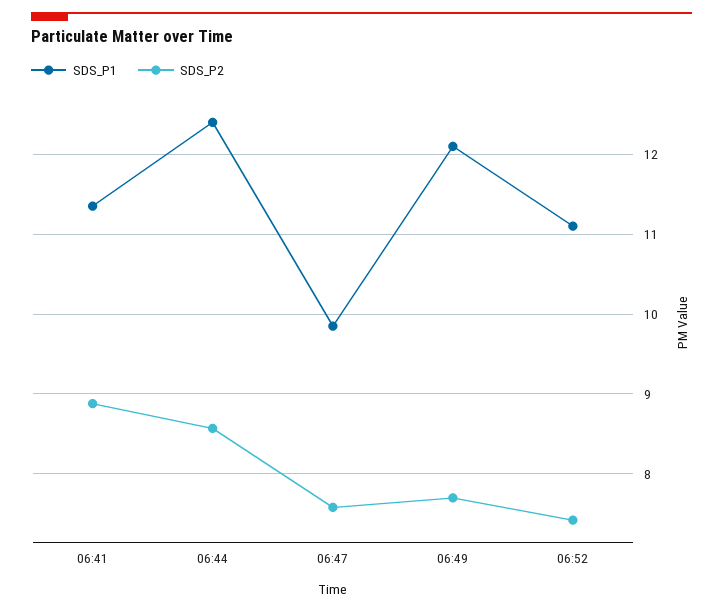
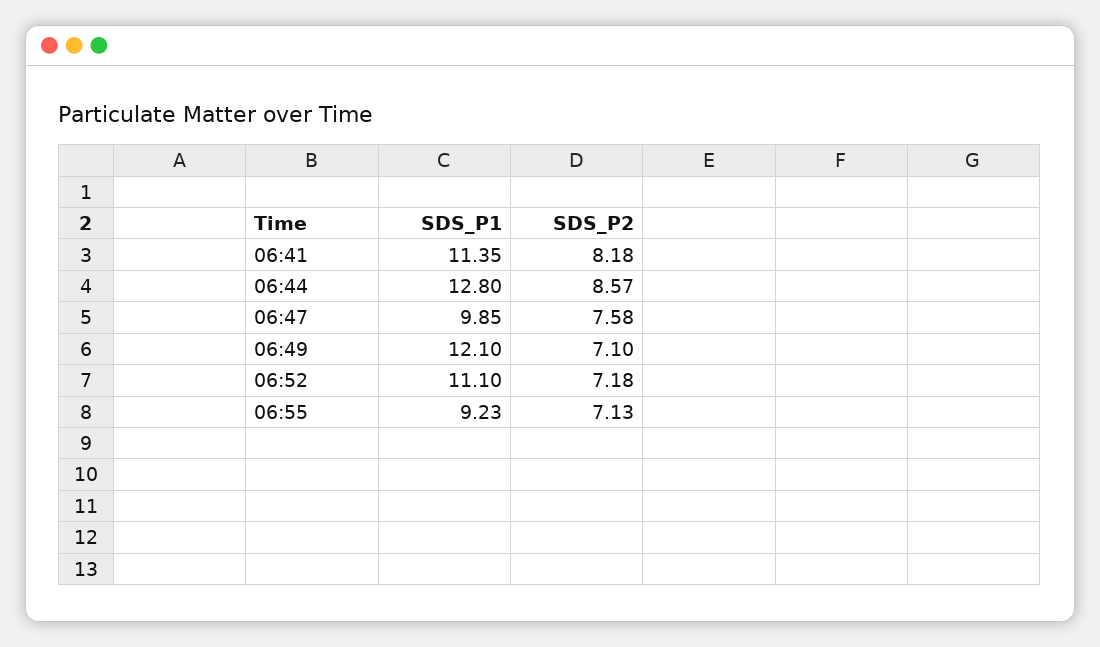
SDS_P2, 06:41: 8.9 -> 8.18
SDS_P1, 06:44: 12.4 -> 12.8
SDS_P2, 06:49: 7.7 -> 7.1
SDS_P2, 06:52: 7.4 -> 7.18
SDS_P1, 06:55: none -> 9.23
SDS_P2, 06:55: none -> 7.13

